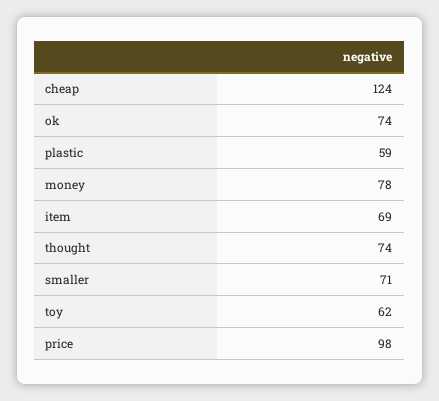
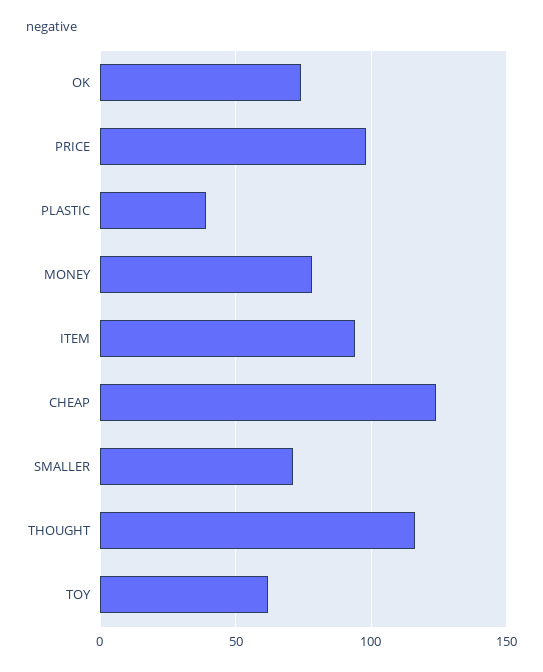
plastic: 59 -> 40
item: 69 -> 95
thought: 74 -> 115

